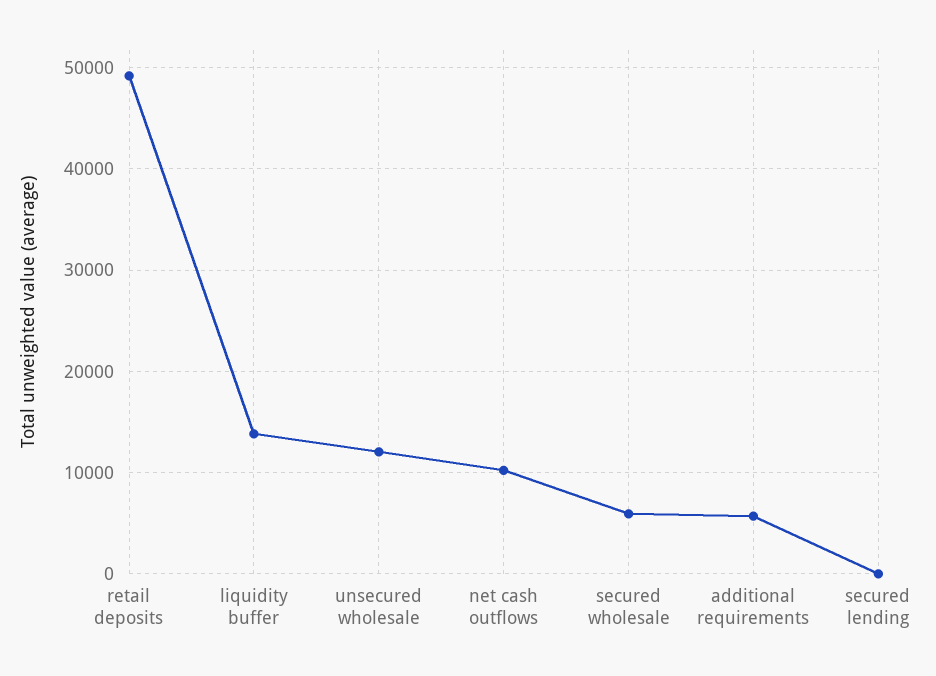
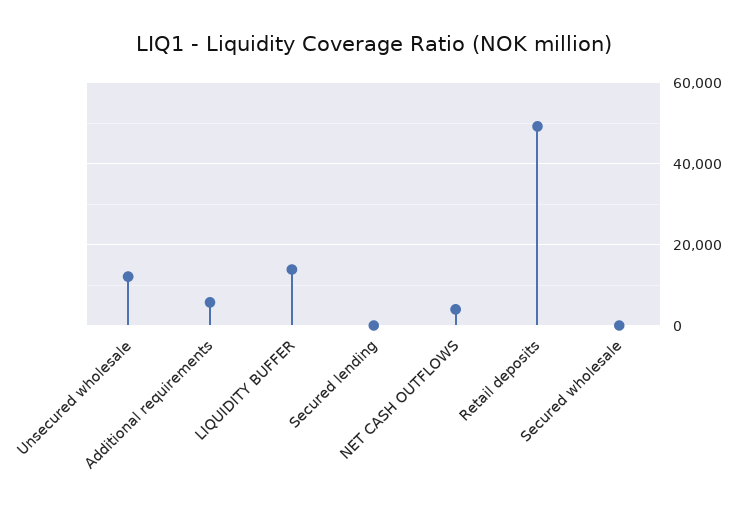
net cash outflows: 10000 -> 4000
secured wholesale: 6000 -> 0

